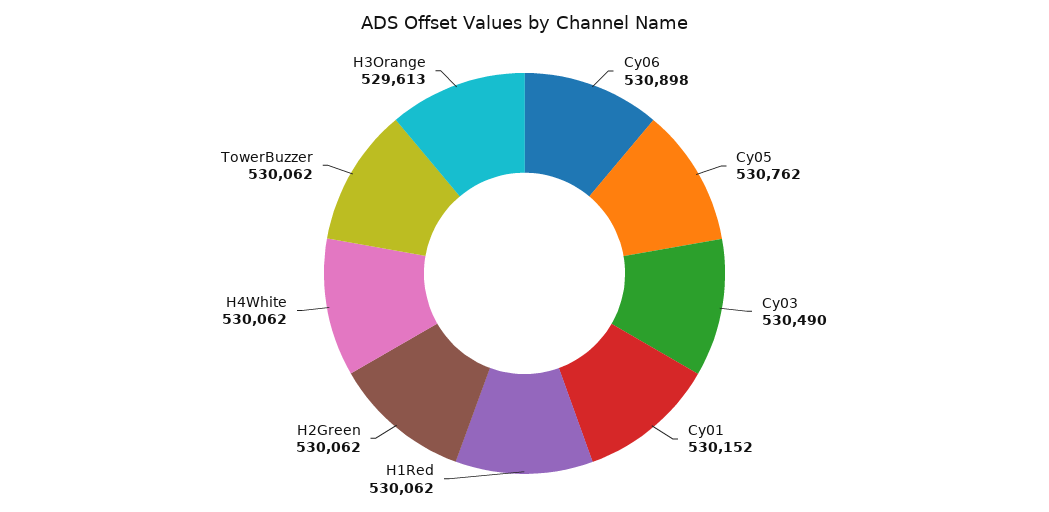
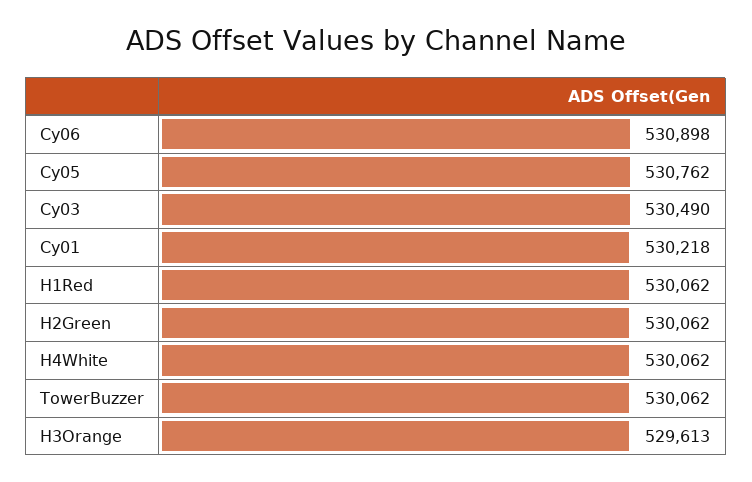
Cy01: 530152 -> 530218

